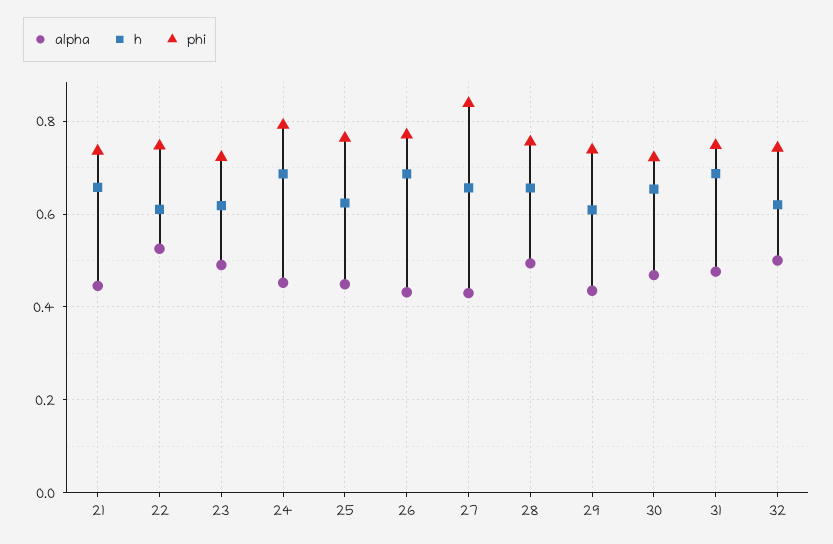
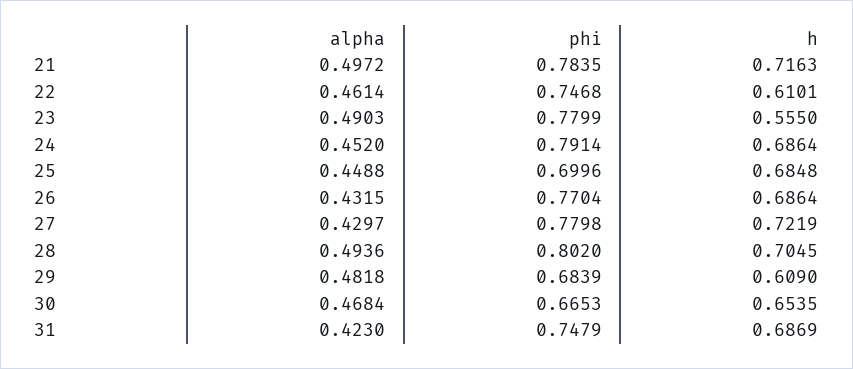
alpha, 21: 0.44 -> 0.4972
h, 21: 0.66 -> 0.7163
phi, 21: 0.74 -> 0.7835
alpha, 22: 0.52 -> 0.4614
h, 23: 0.62 -> 0.555
phi, 23: 0.72 -> 0.7799
h, 25: 0.62 -> 0.6848
phi, 25: 0.76 -> 0.6996
h, 27: 0.66 -> 0.7219
phi, 27: 0.84 -> 0.7798
h, 28: 0.66 -> 0.7045
phi, 28: 0.76 -> 0.802
alpha, 29: 0.44 -> 0.4818
phi, 29: 0.74 -> 0.6839
phi, 30: 0.72 -> 0.6653
alpha, 31: 0.48 -> 0.423
alpha, 32: 0.5 -> none
h, 32: 0.62 -> none
phi, 32: 0.74 -> none

